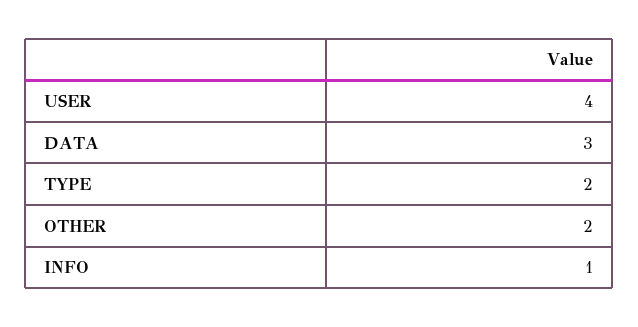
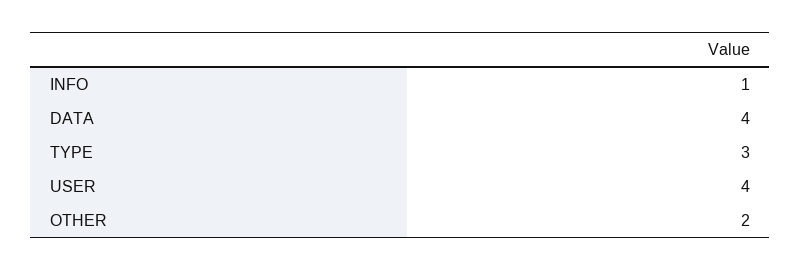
DATA: 3 -> 4
TYPE: 2 -> 3

